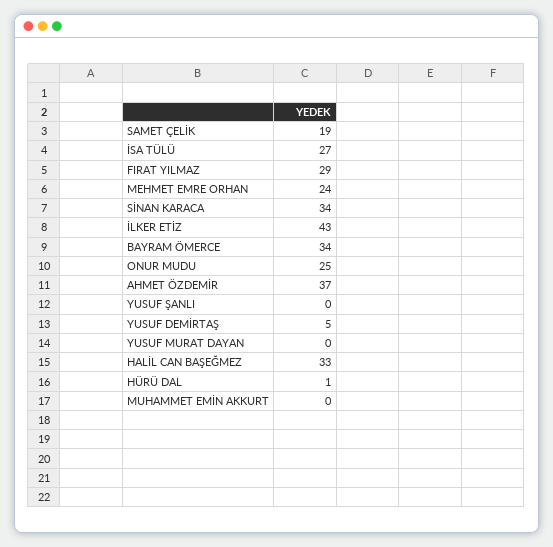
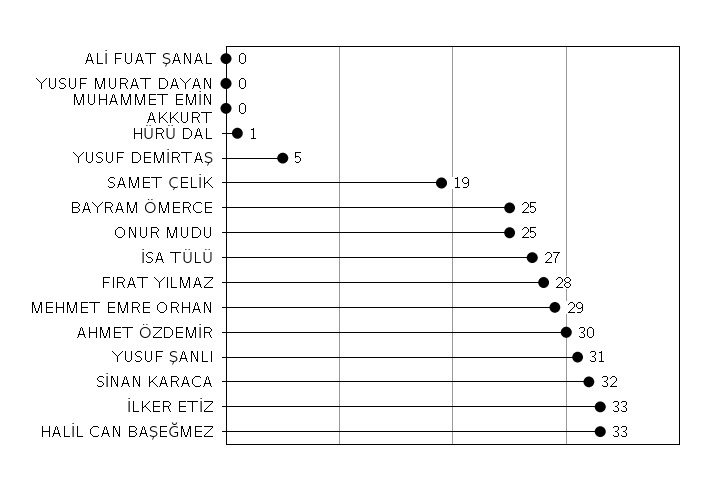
FIRAT YILMAZ: 29 -> 28
MEHMET EMRE ORHAN: 24 -> 29
SİNAN KARACA: 34 -> 32
İLKER ETİZ: 43 -> 33
BAYRAM ÖMERCE: 34 -> 25
AHMET ÖZDEMİR: 37 -> 30
YUSUF ŞANLI: 0 -> 31
ALİ FUAT ŞANAL: none -> 0

